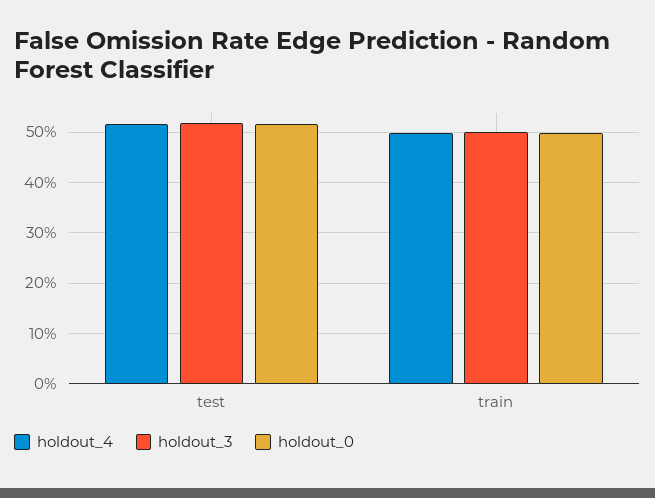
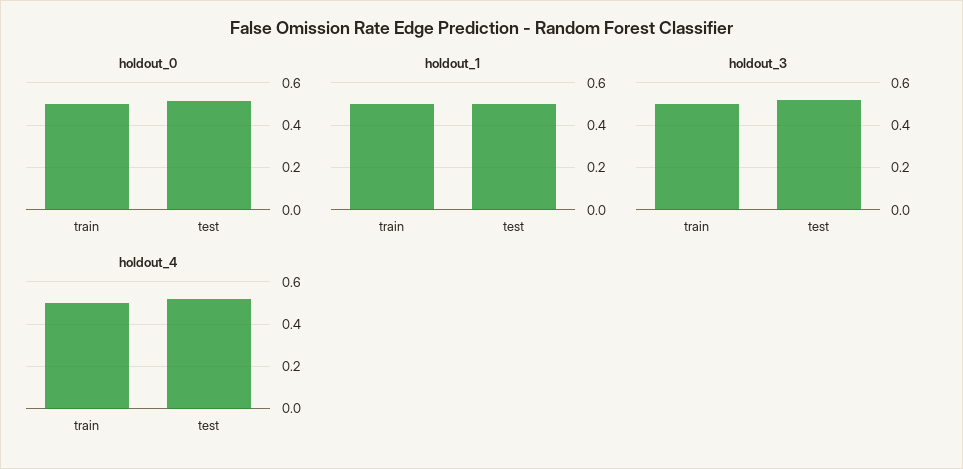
holdout_1, train: none -> 0.5
holdout_1, test: none -> 0.5

